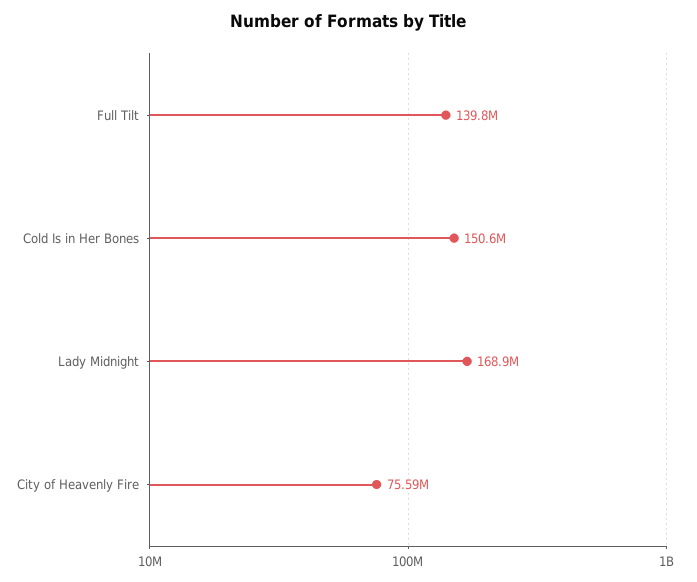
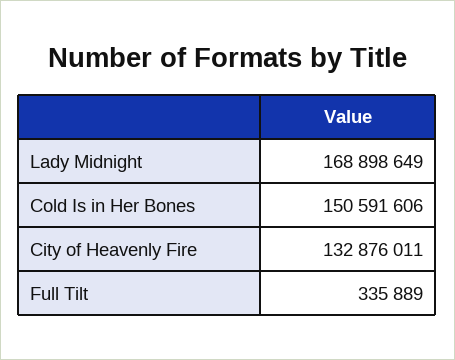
Full Tilt: 139800000 -> 335889
City of Heavenly Fire: 75590000 -> 132876011

